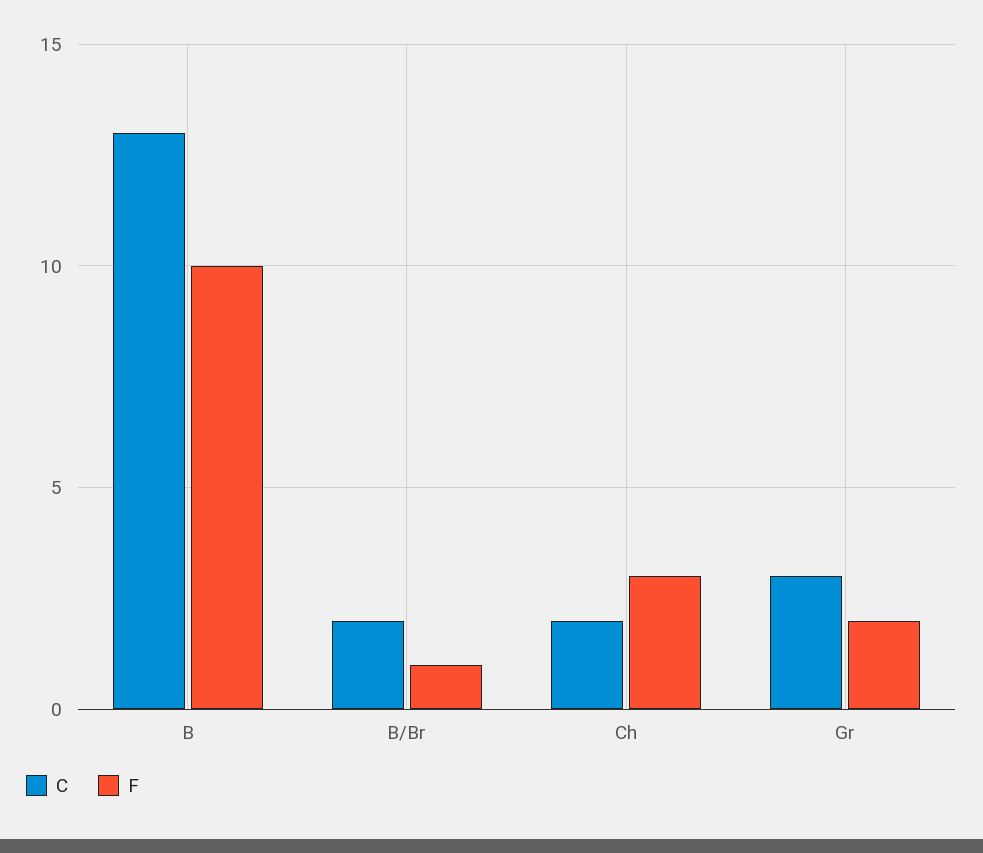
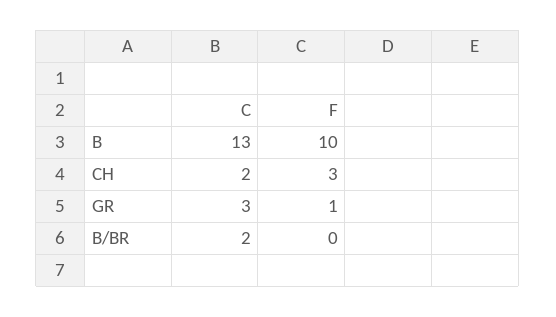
F, B/Br: 1 -> 0
F, Gr: 2 -> 1

